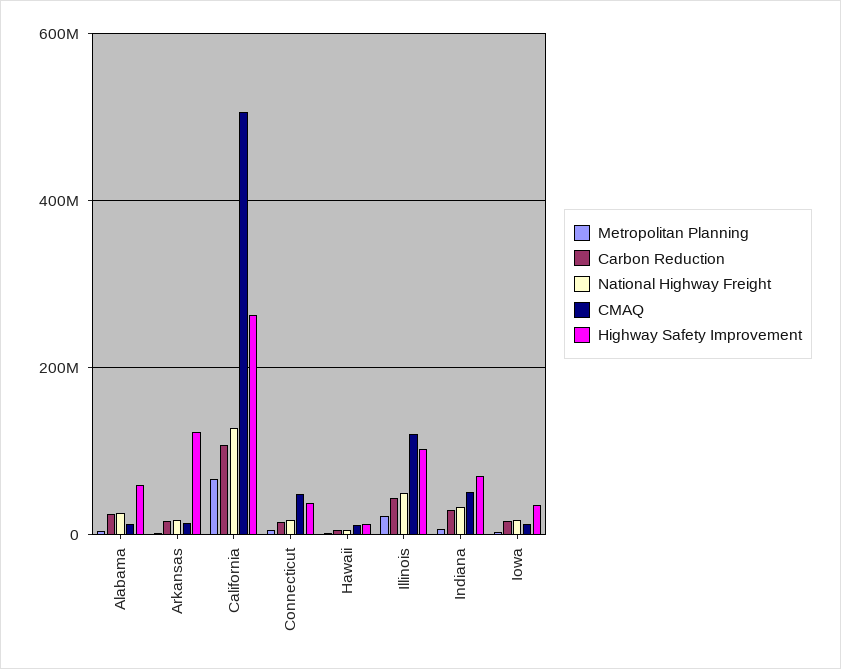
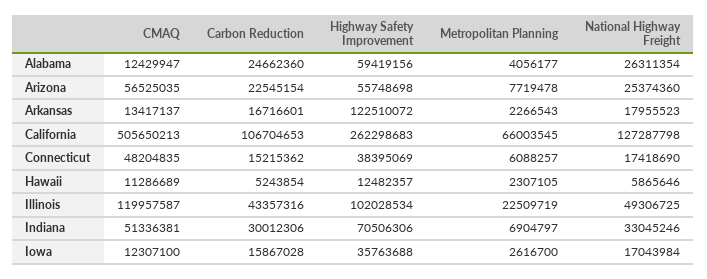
CMAQ, Arizona: none -> 56525035
Carbon Reduction, Arizona: none -> 22545154
Highway Safety Improvement, Arizona: none -> 55748698
Metropolitan Planning, Arizona: none -> 7719478
National Highway Freight, Arizona: none -> 25374360

